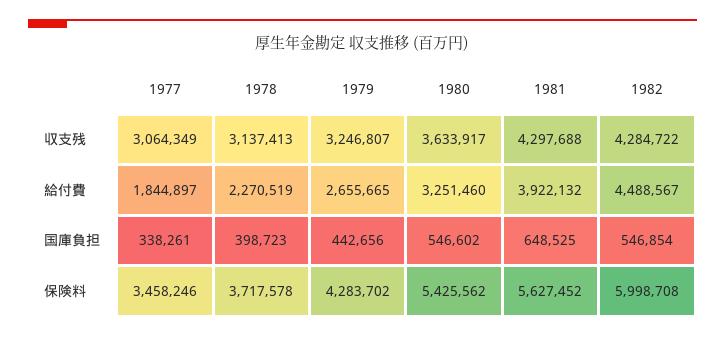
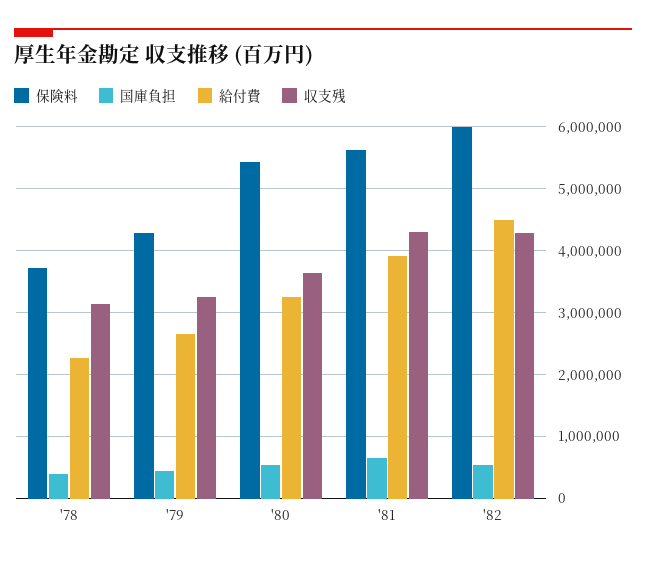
収支残, 1977: 3064349 -> none
給付費, 1977: 1844897 -> none
国庫負担, 1977: 338261 -> none
保険料, 1977: 3458246 -> none

